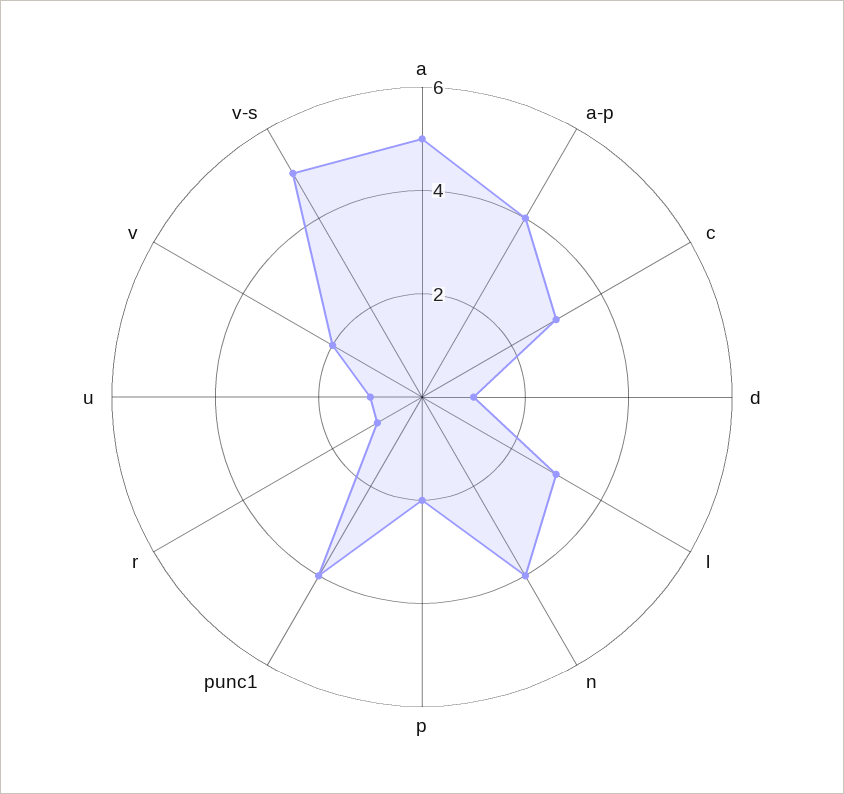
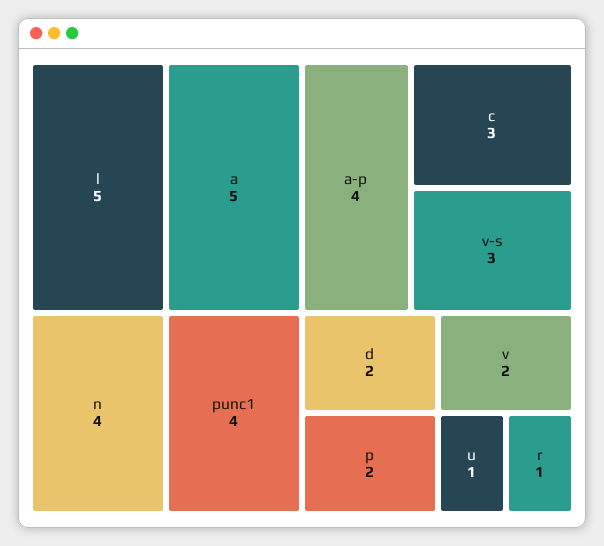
d: 1 -> 2
l: 3 -> 5
v-s: 5 -> 3

